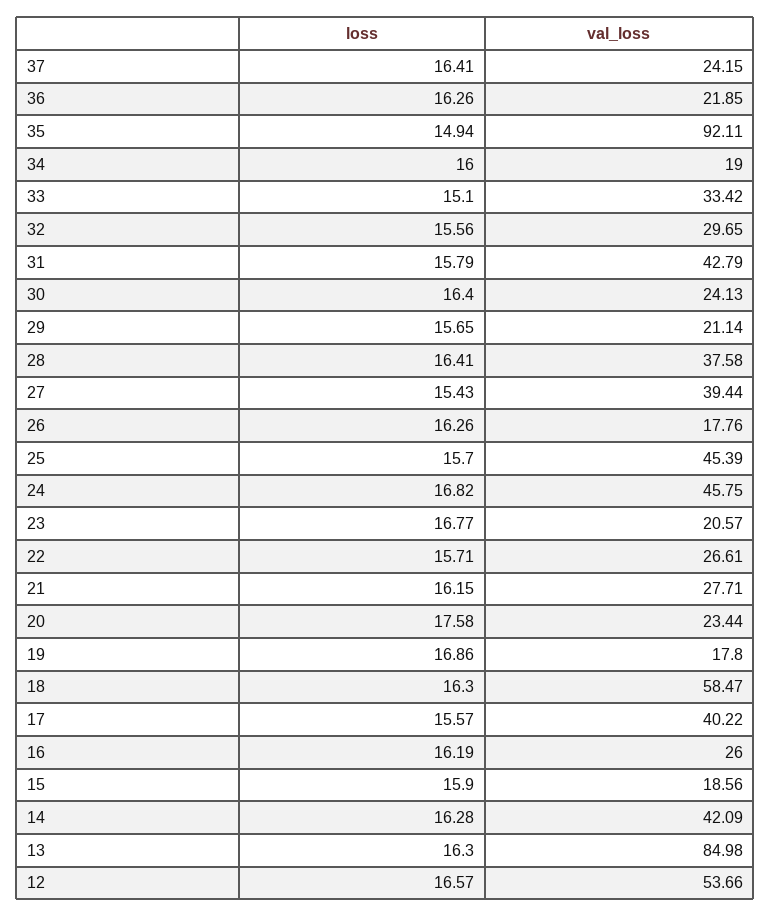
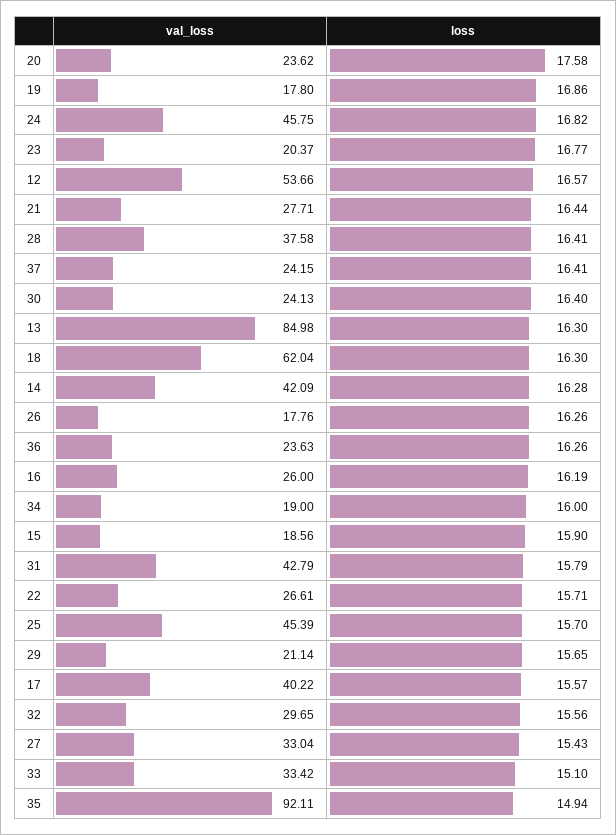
val_loss, 36: 21.85 -> 23.63
val_loss, 27: 39.44 -> 33.04
val_loss, 23: 20.57 -> 20.37
loss, 21: 16.15 -> 16.44
val_loss, 20: 23.44 -> 23.62
val_loss, 18: 58.47 -> 62.04

